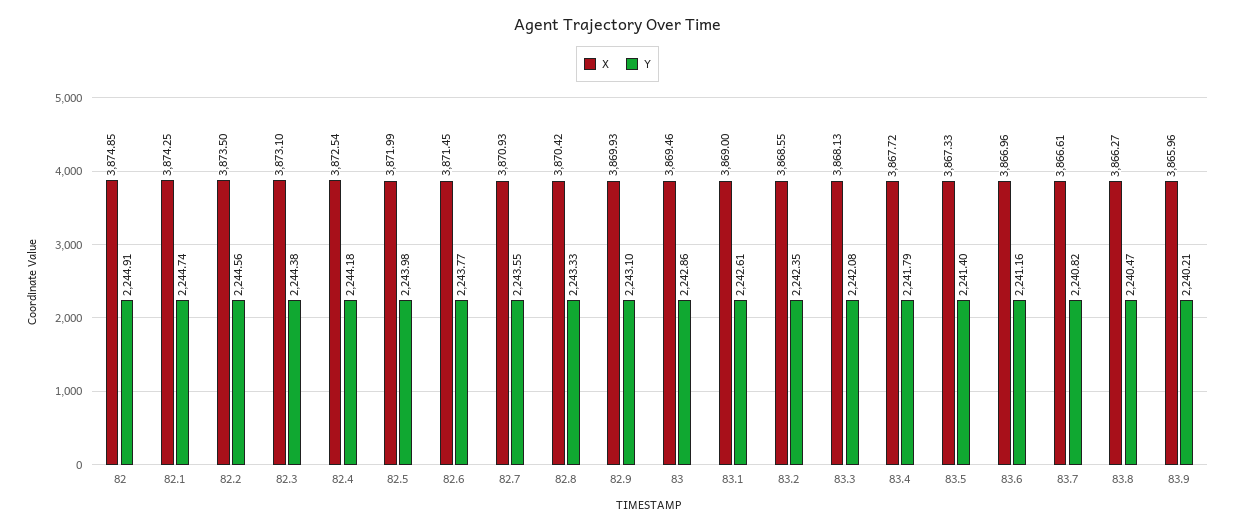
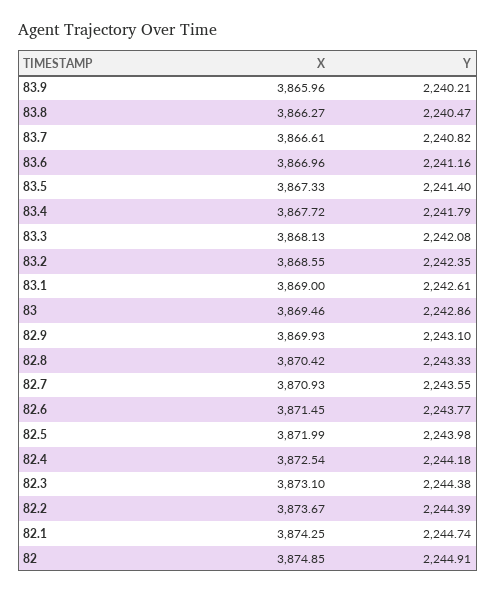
X, 82.2: 3873.5 -> 3873.67
Y, 82.2: 2244.56 -> 2244.39

